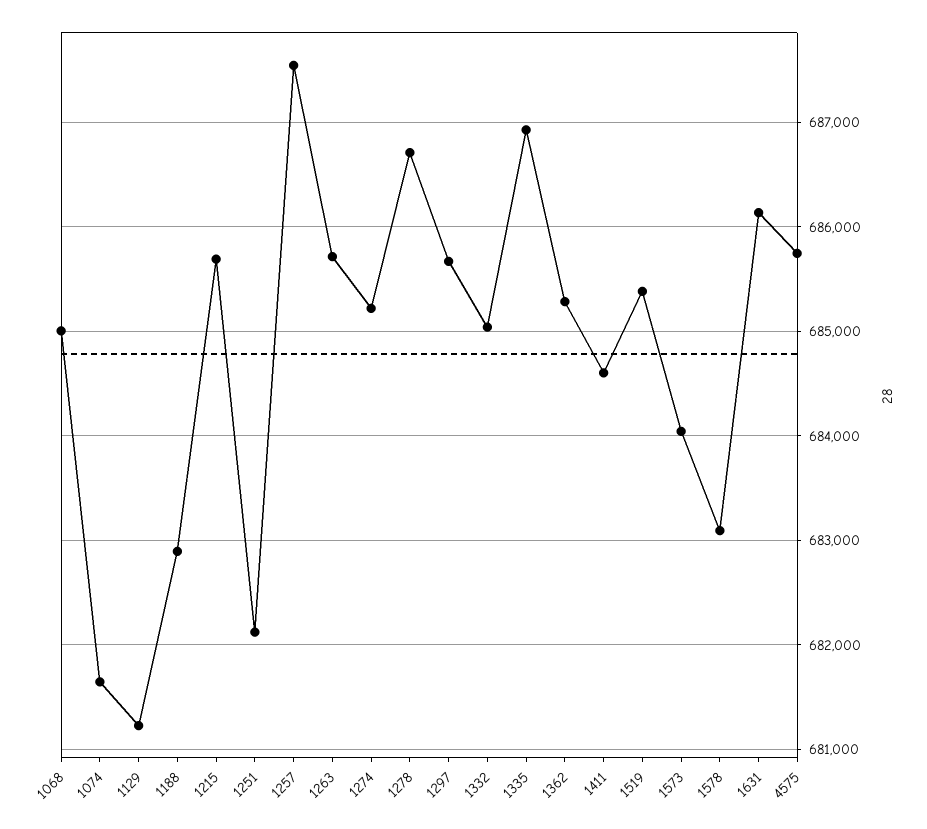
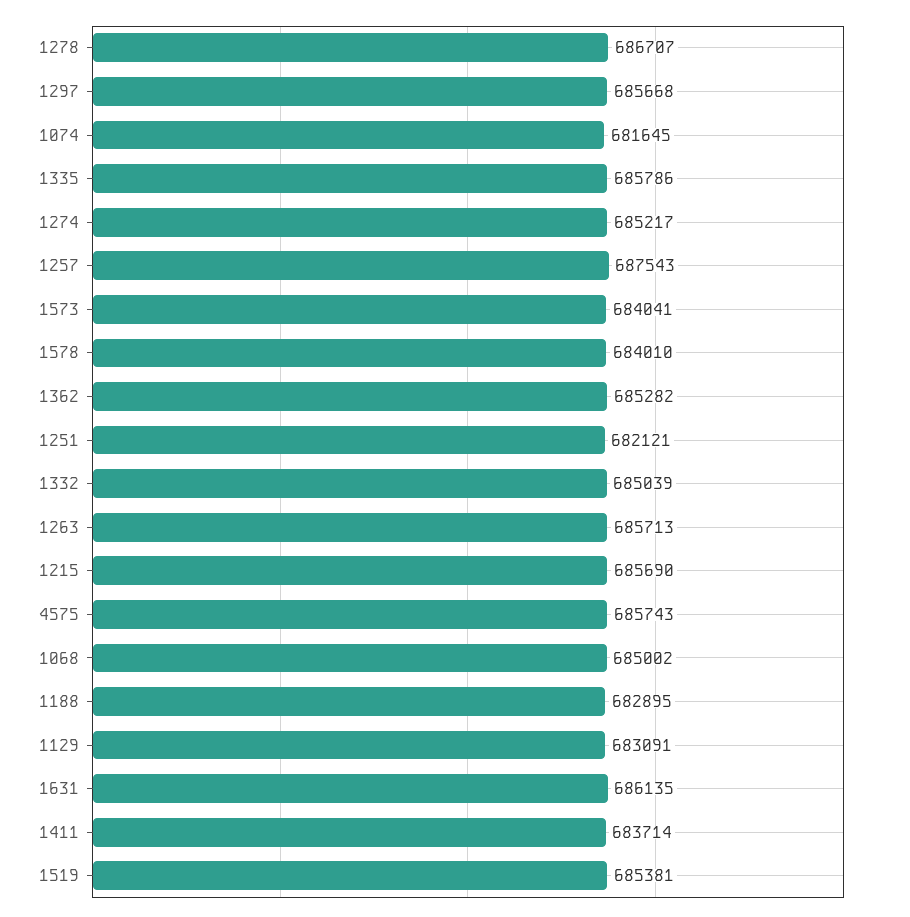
1129: 681200 -> 683091
1335: 686900 -> 685786
1411: 684600 -> 683714
1578: 683100 -> 684010

